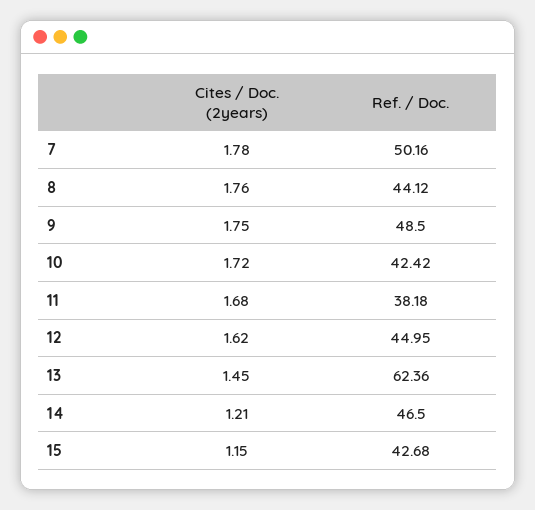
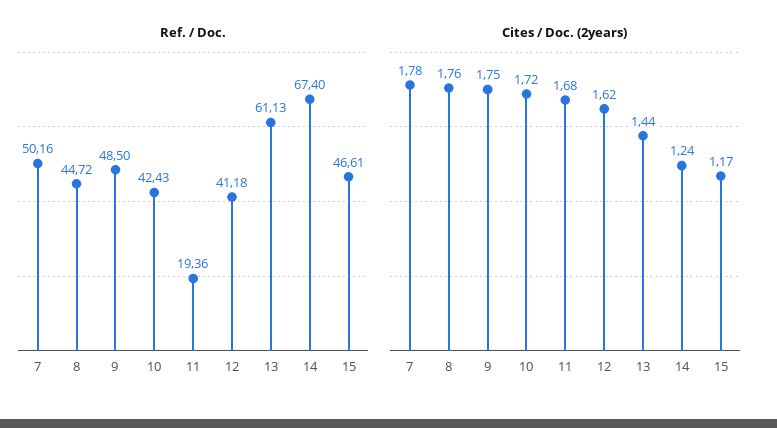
Ref. / Doc., 8: 44.12 -> 44.72
Ref. / Doc., 10: 42.42 -> 42.43
Ref. / Doc., 11: 38.18 -> 19.36
Ref. / Doc., 12: 44.95 -> 41.18
Cites / Doc. (2years), 13: 1.45 -> 1.44
Ref. / Doc., 13: 62.36 -> 61.13
Cites / Doc. (2years), 14: 1.21 -> 1.24
Ref. / Doc., 14: 46.5 -> 67.4
Cites / Doc. (2years), 15: 1.15 -> 1.17
Ref. / Doc., 15: 42.68 -> 46.61

